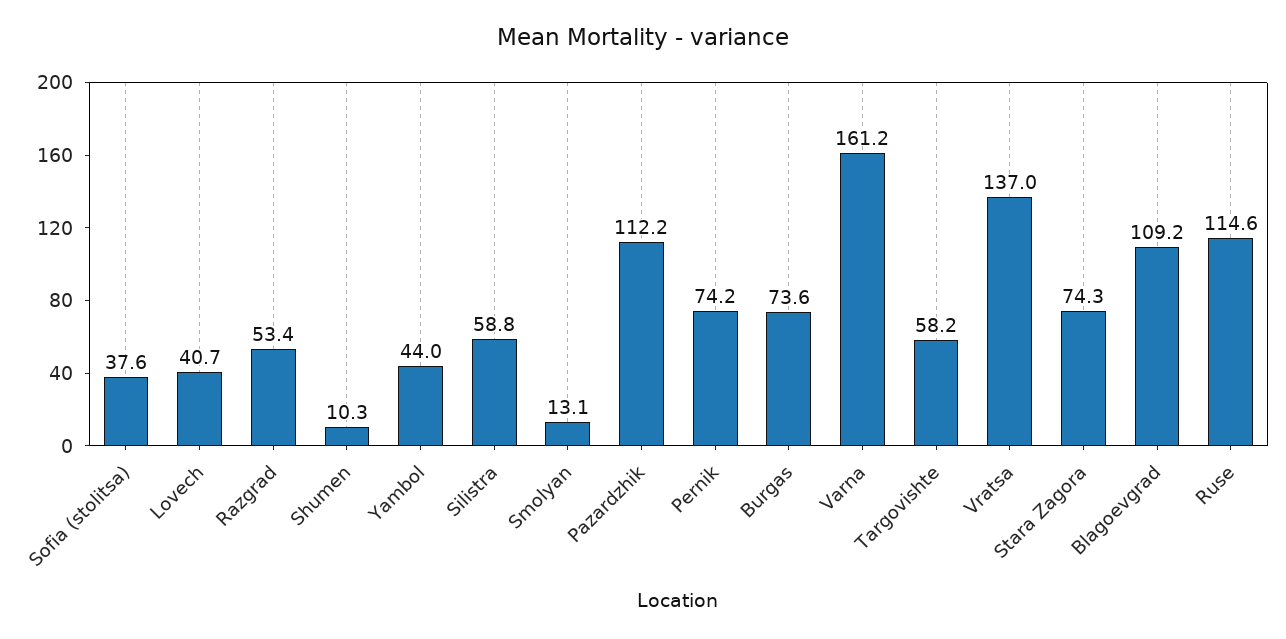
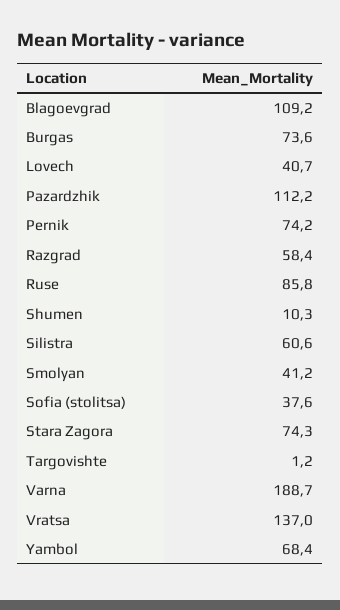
Razgrad: 53.4 -> 58.4
Yambol: 44 -> 68.4
Silistra: 58.8 -> 60.6
Smolyan: 13.1 -> 41.2
Varna: 161.2 -> 188.7
Targovishte: 58.2 -> 1.2
Ruse: 114.6 -> 85.8

